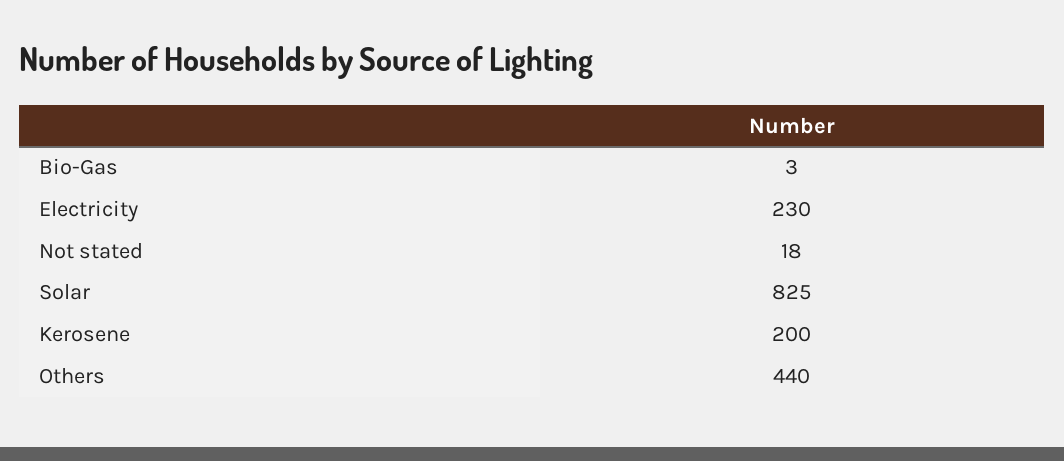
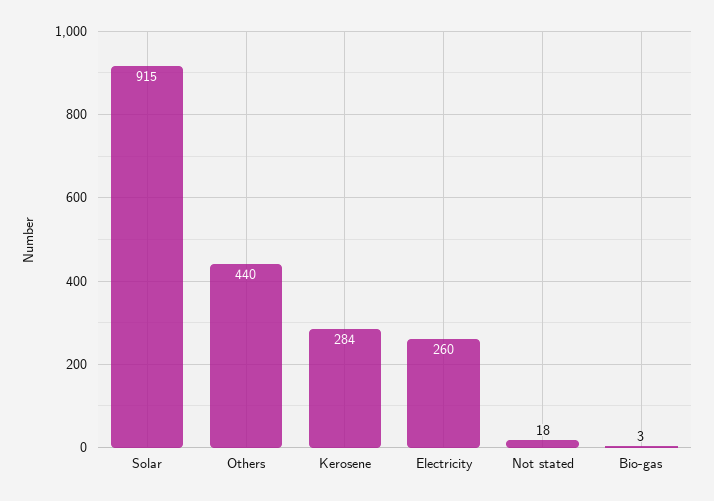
Electricity: 230 -> 260
Solar: 825 -> 915
Kerosene: 200 -> 284

